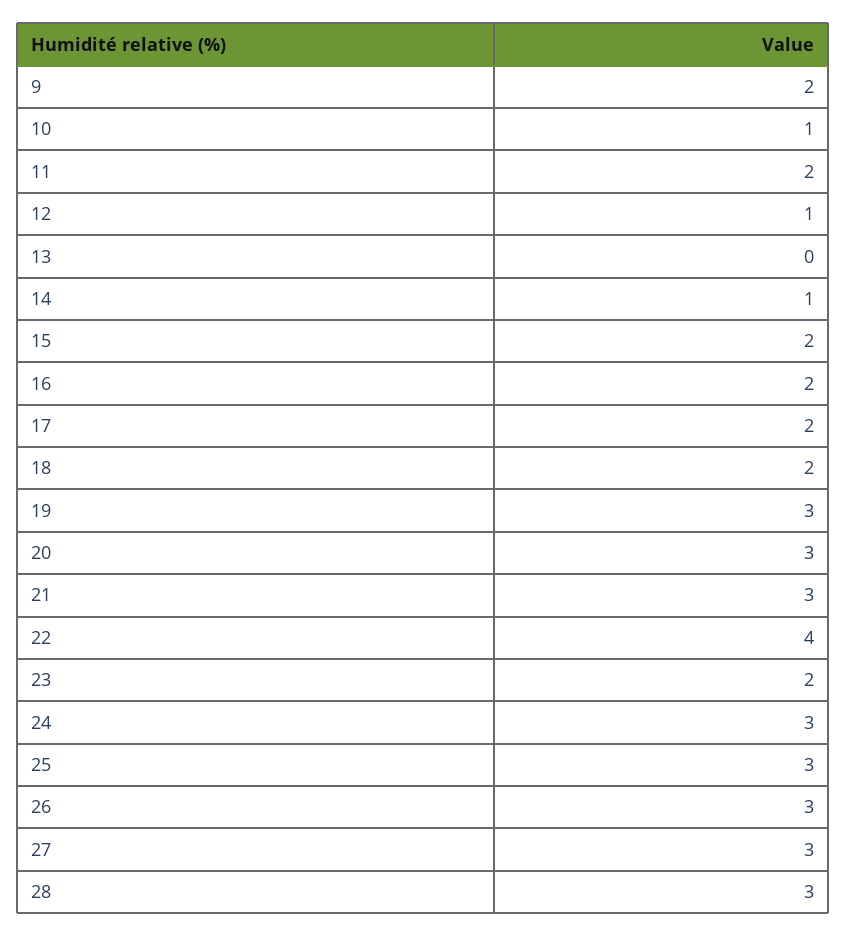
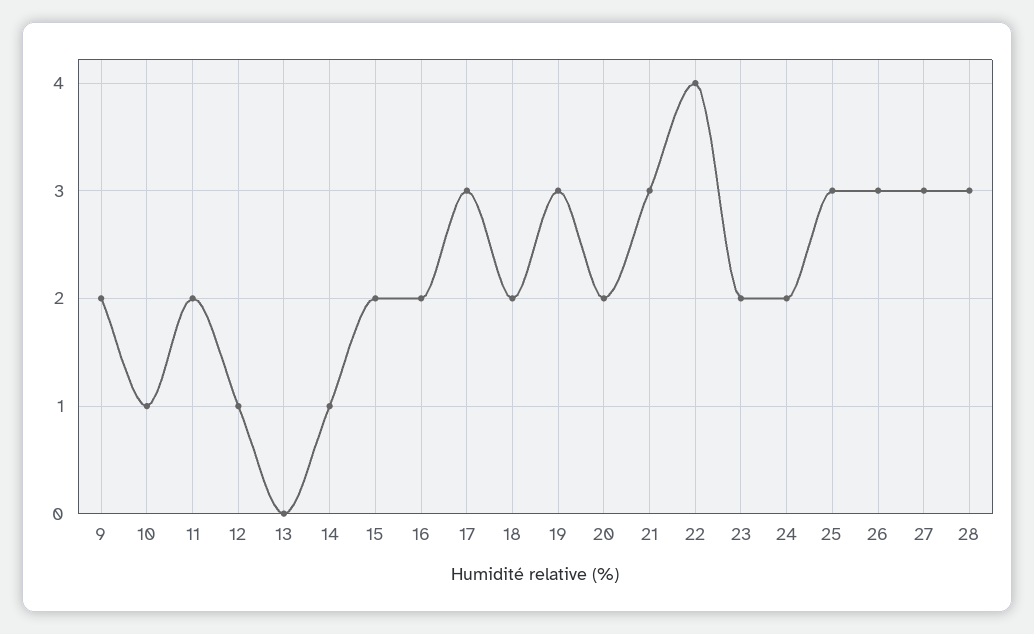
17: 2 -> 3
20: 3 -> 2
24: 3 -> 2

